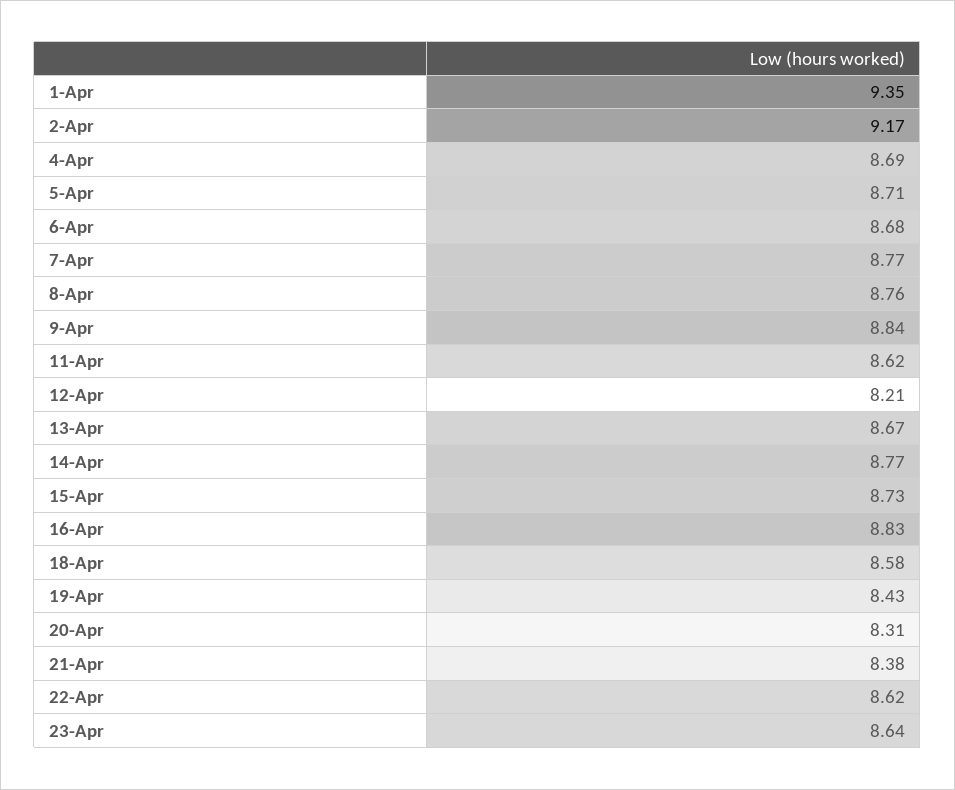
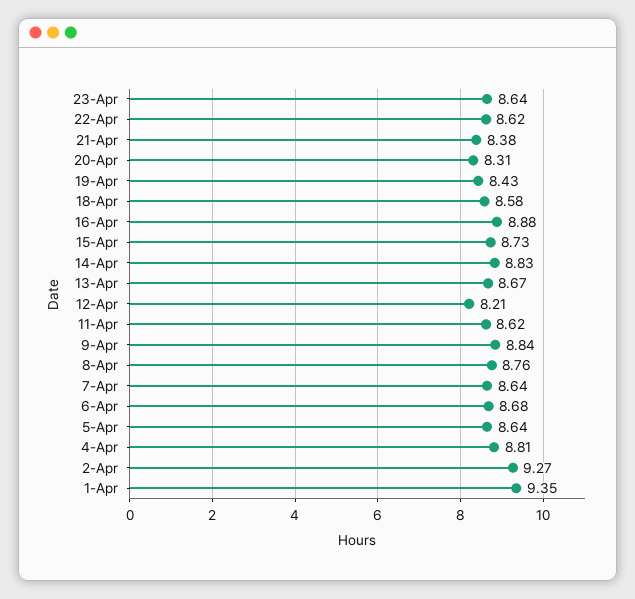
2-Apr: 9.17 -> 9.27
4-Apr: 8.69 -> 8.81
5-Apr: 8.71 -> 8.64
7-Apr: 8.77 -> 8.64
14-Apr: 8.77 -> 8.83
16-Apr: 8.83 -> 8.88

